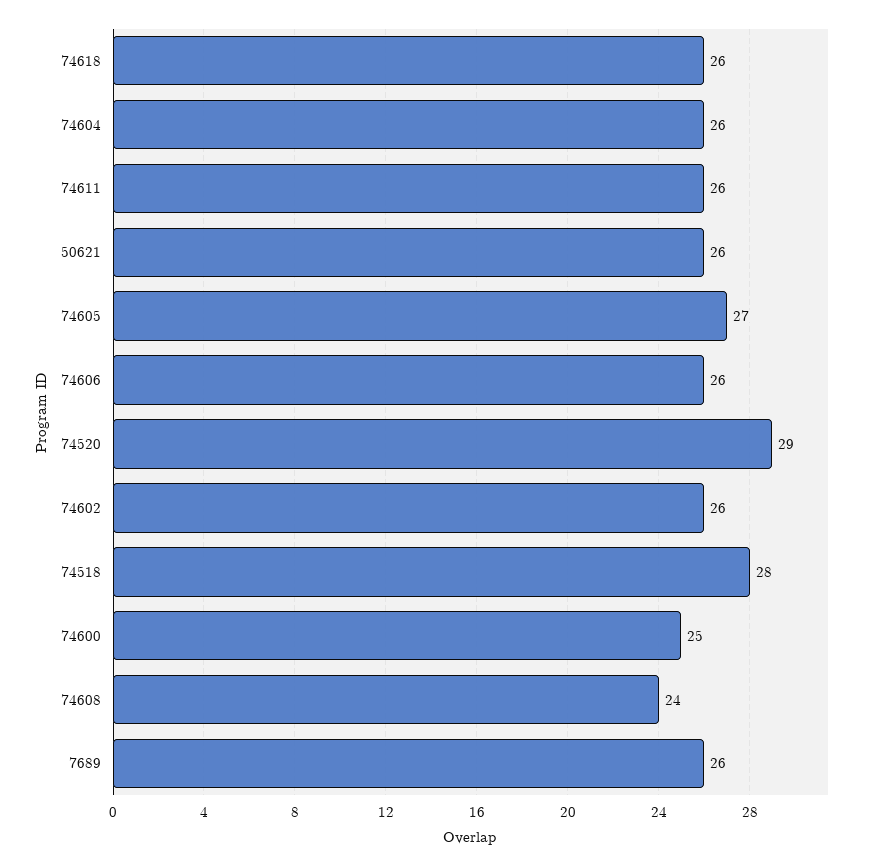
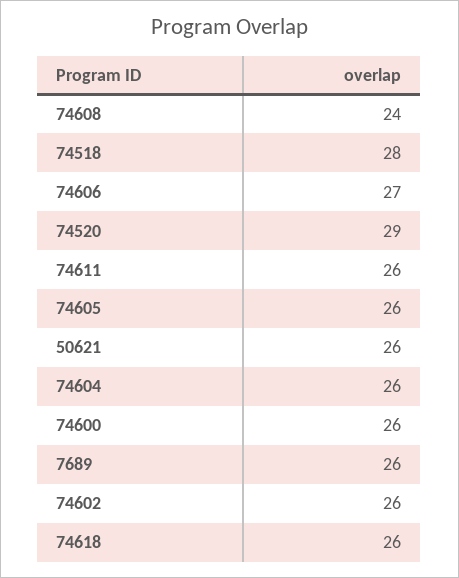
74605: 27 -> 26
74606: 26 -> 27
74600: 25 -> 26

